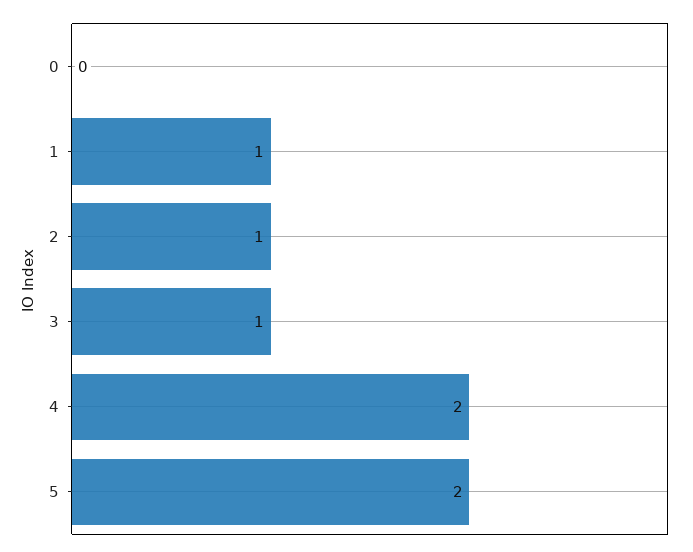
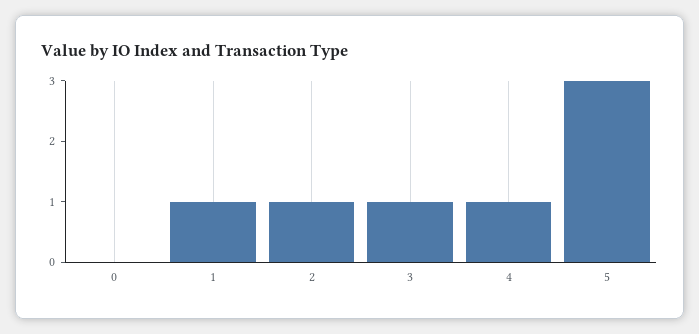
4: 2 -> 1
5: 2 -> 3

